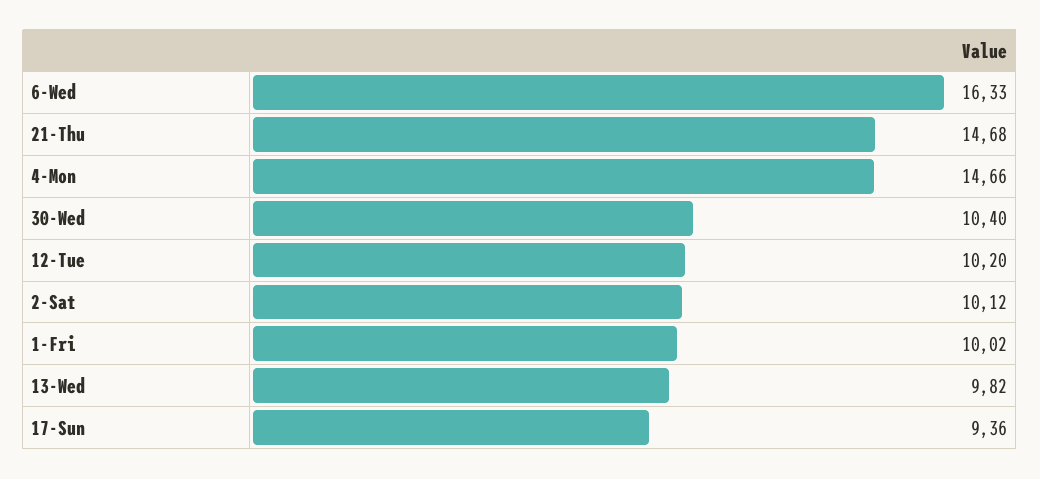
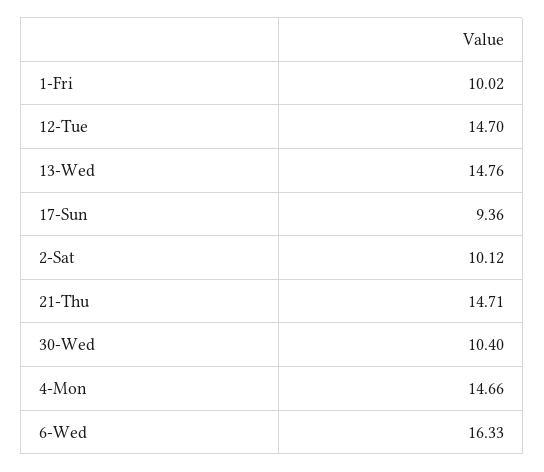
21-Thu: 14.68 -> 14.71
12-Tue: 10.2 -> 14.7
13-Wed: 9.82 -> 14.76

